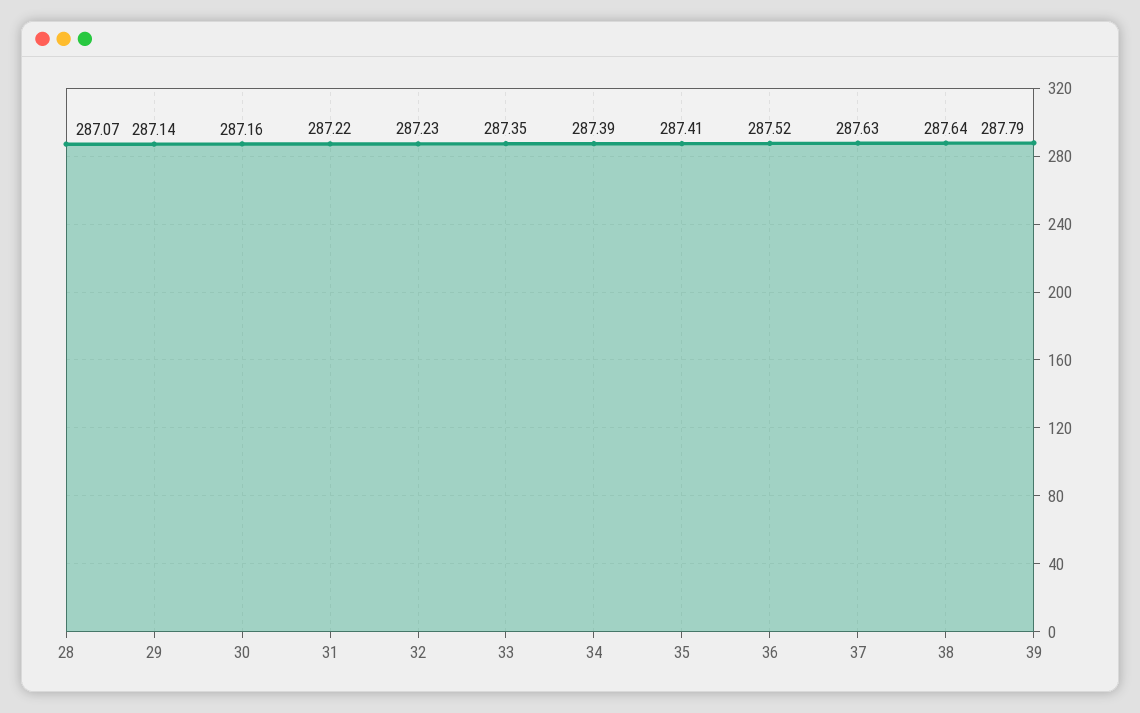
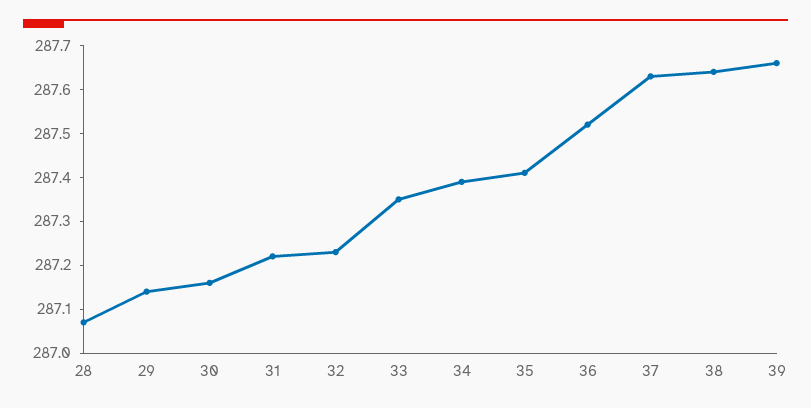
39: 287.79 -> 287.65

